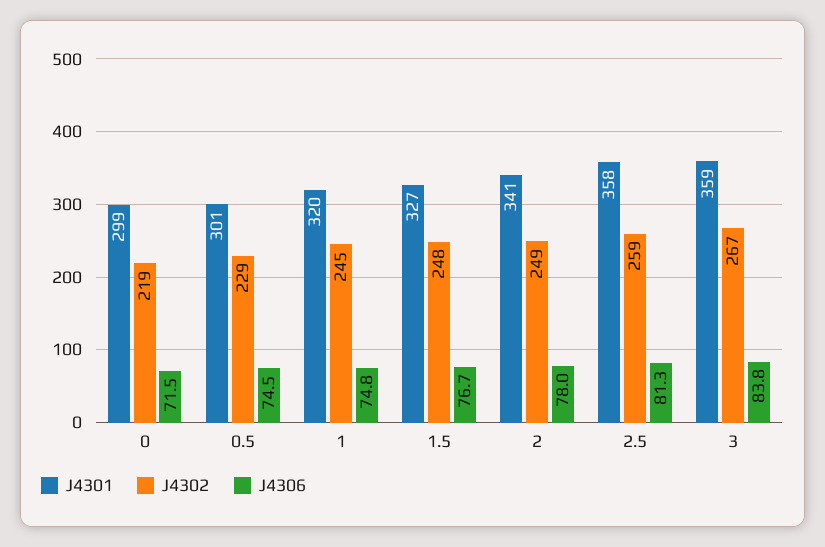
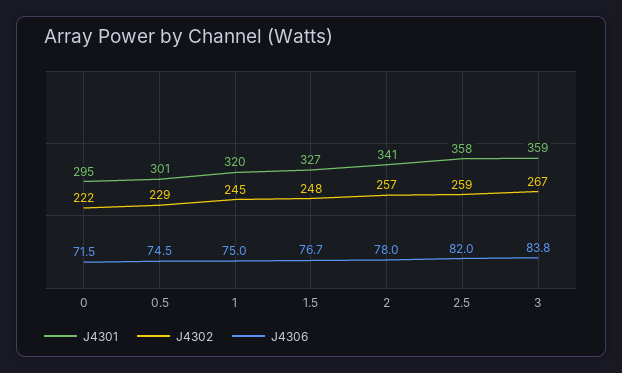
J4301, 0: 299 -> 295
J4302, 0: 219 -> 222
J4306, 1: 74.8 -> 75
J4302, 2: 249 -> 257
J4306, 2.5: 81.3 -> 82

